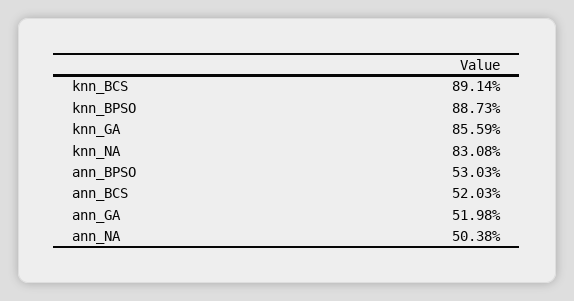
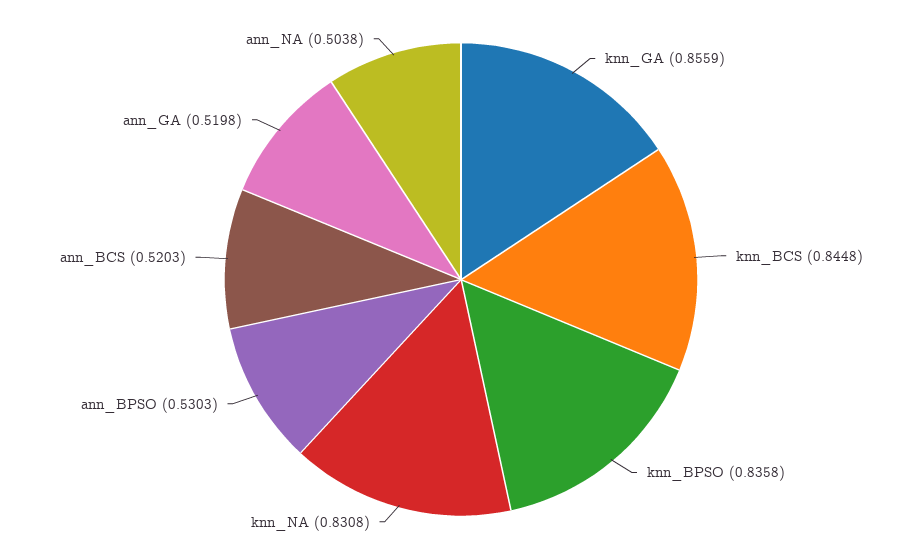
knn_BCS: 0.8914 -> 0.8448
knn_BPSO: 0.8873 -> 0.8358

